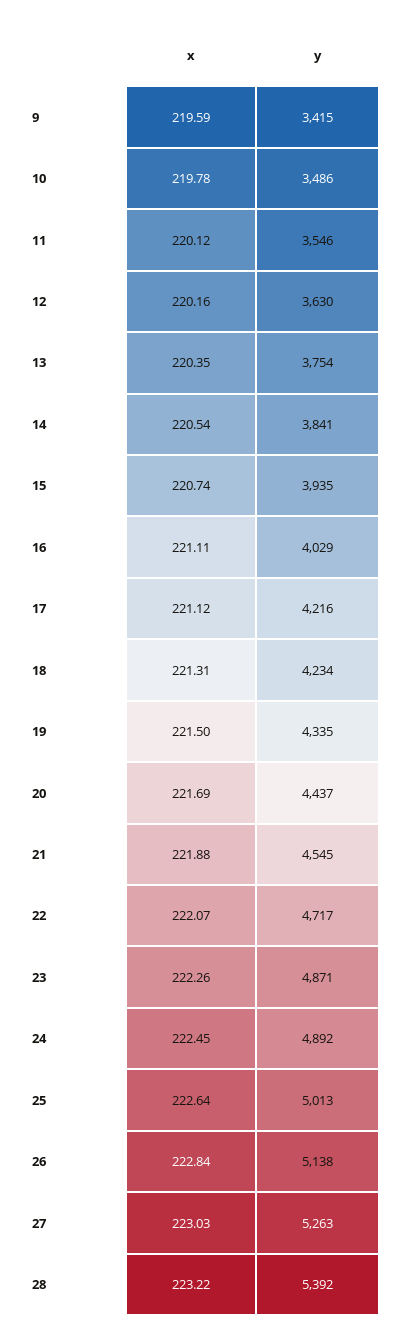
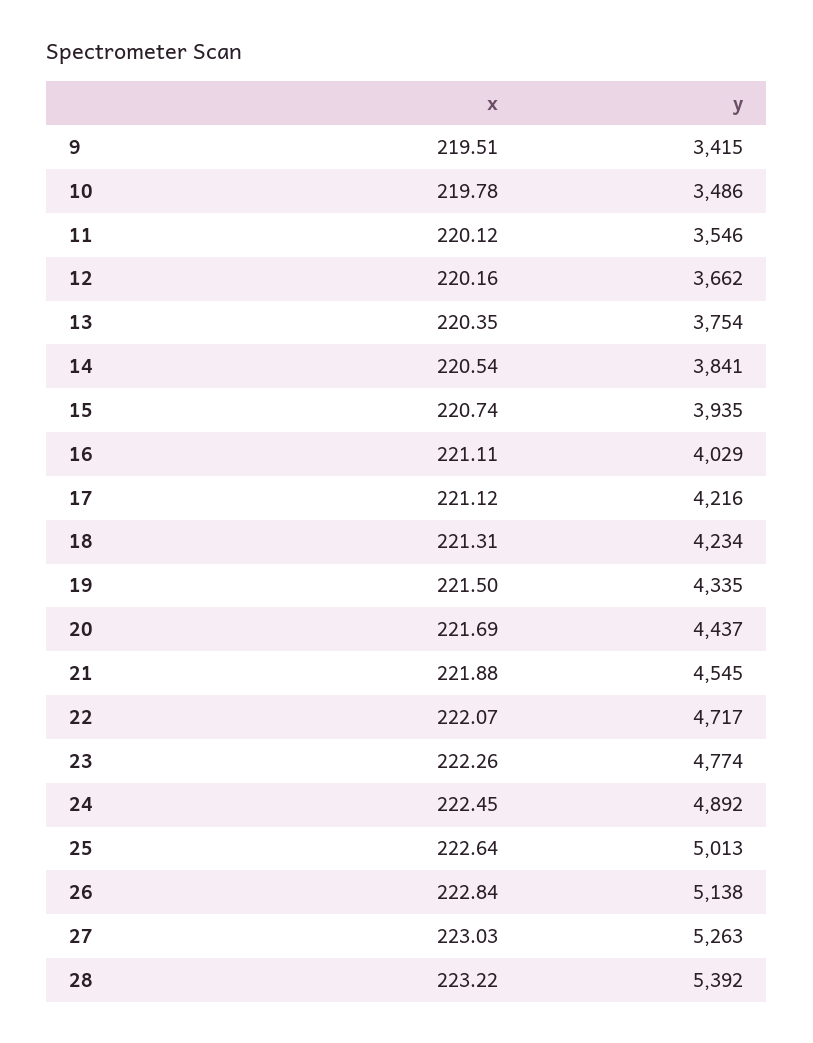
x, 9: 219.59 -> 219.51
y, 12: 3630 -> 3662
y, 23: 4871 -> 4774

